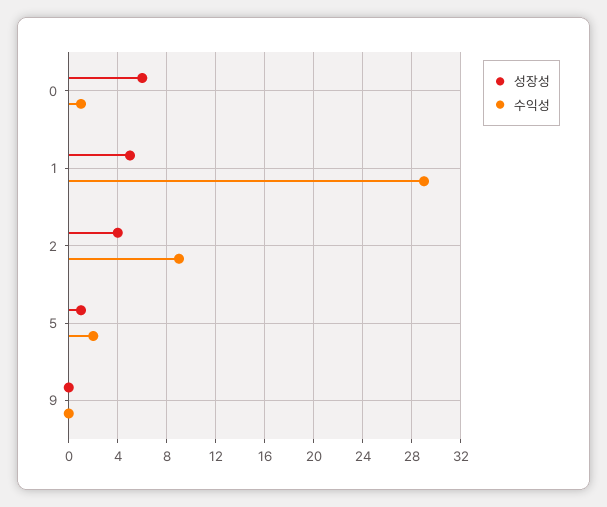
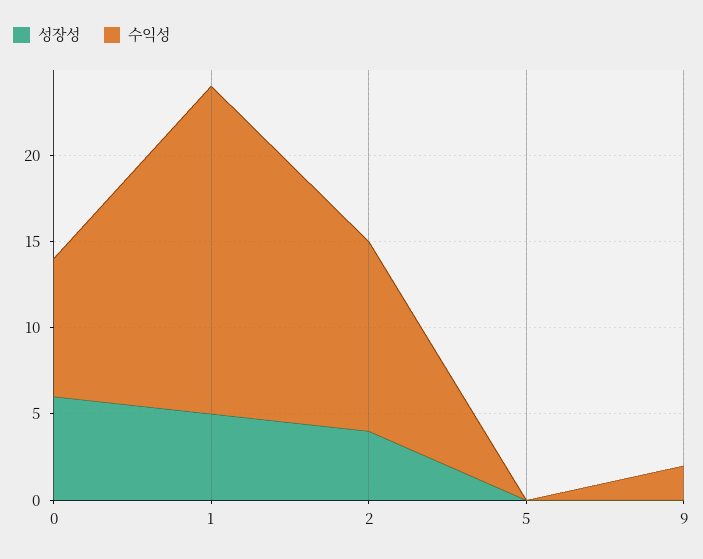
수익성, 0: 1 -> 8
수익성, 1: 29 -> 19
수익성, 2: 9 -> 11
성장성, 5: 1 -> 0
수익성, 5: 2 -> 0
수익성, 9: 0 -> 2

